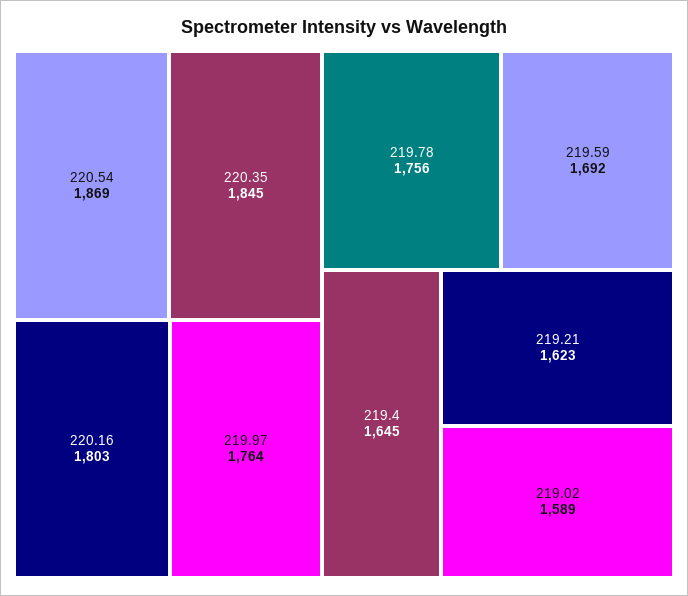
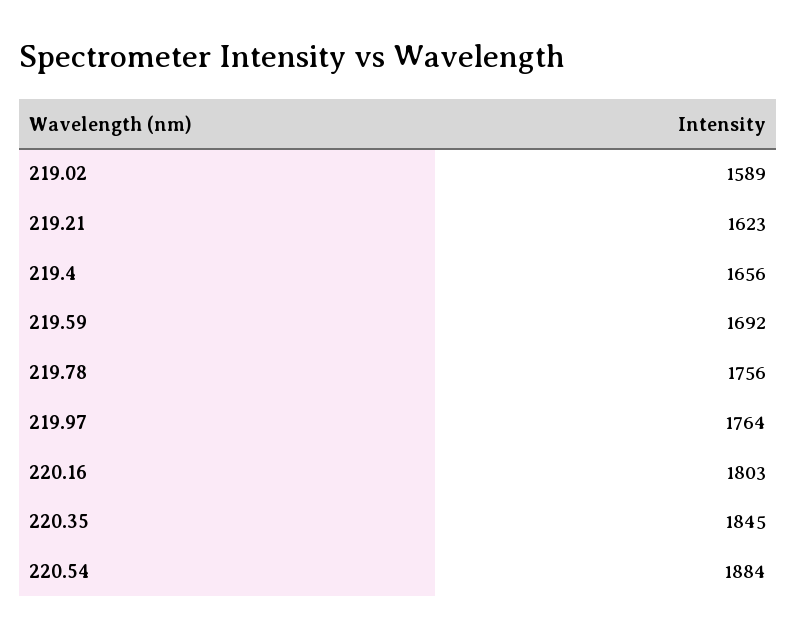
220.54: 1869 -> 1884
219.4: 1645 -> 1656

